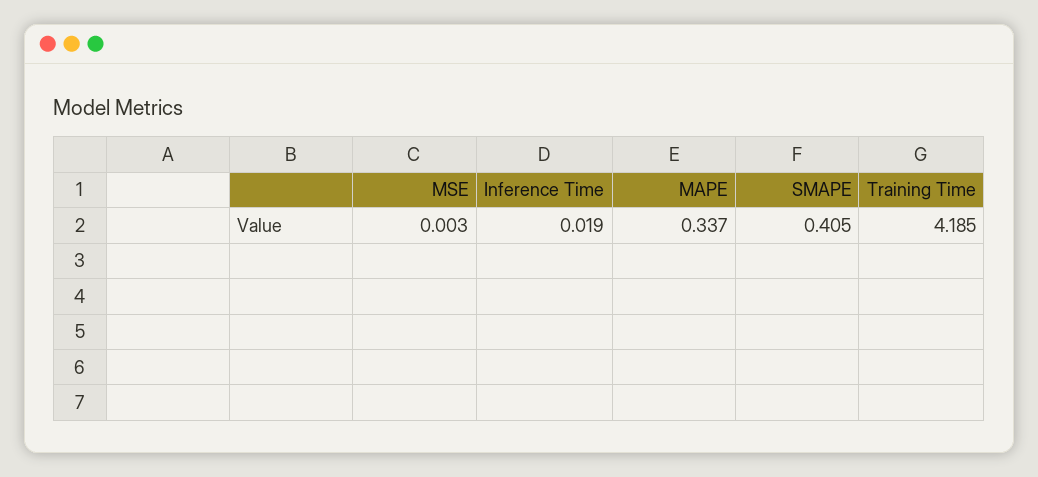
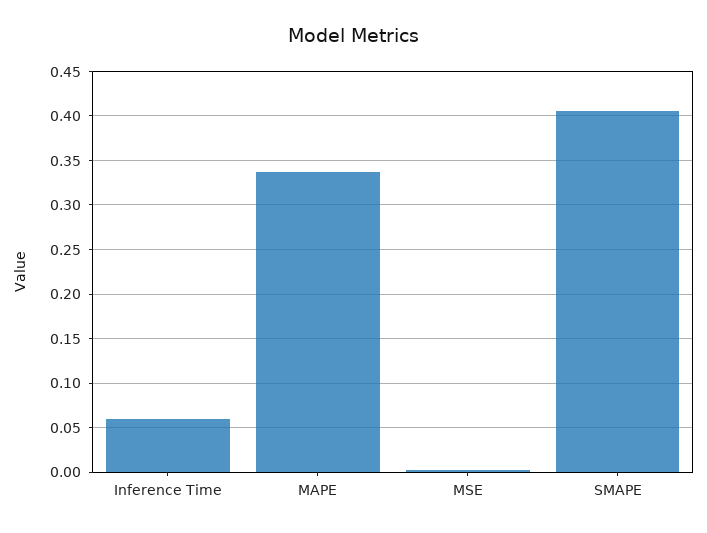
Inference Time: 0.019 -> 0.06
Training Time: 4.185 -> none

